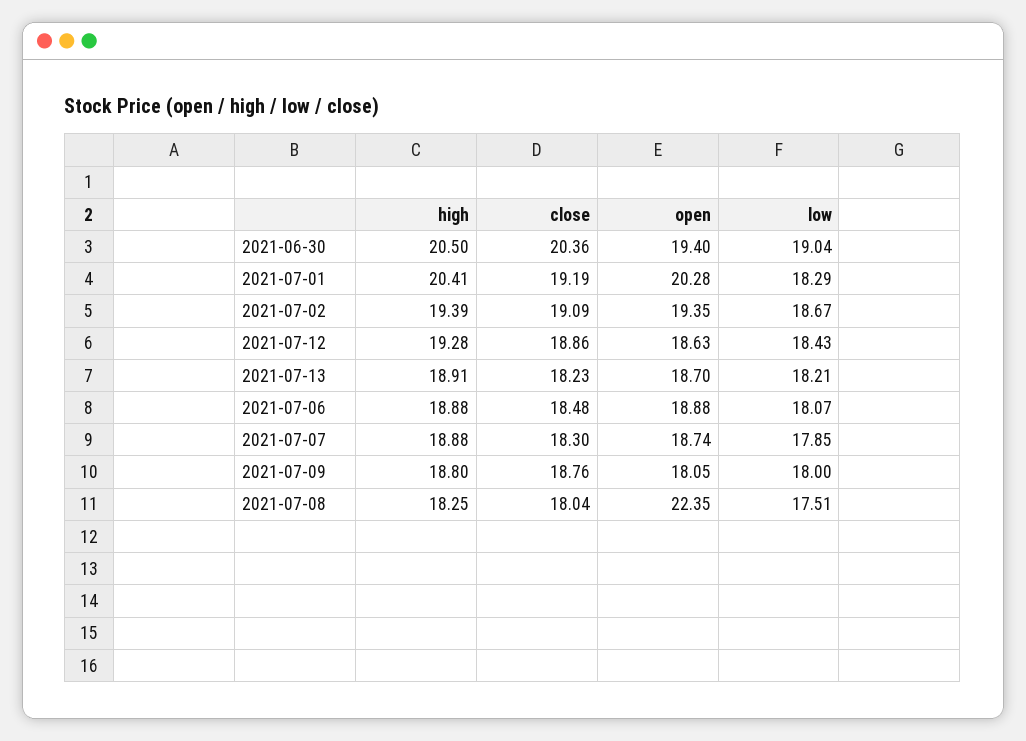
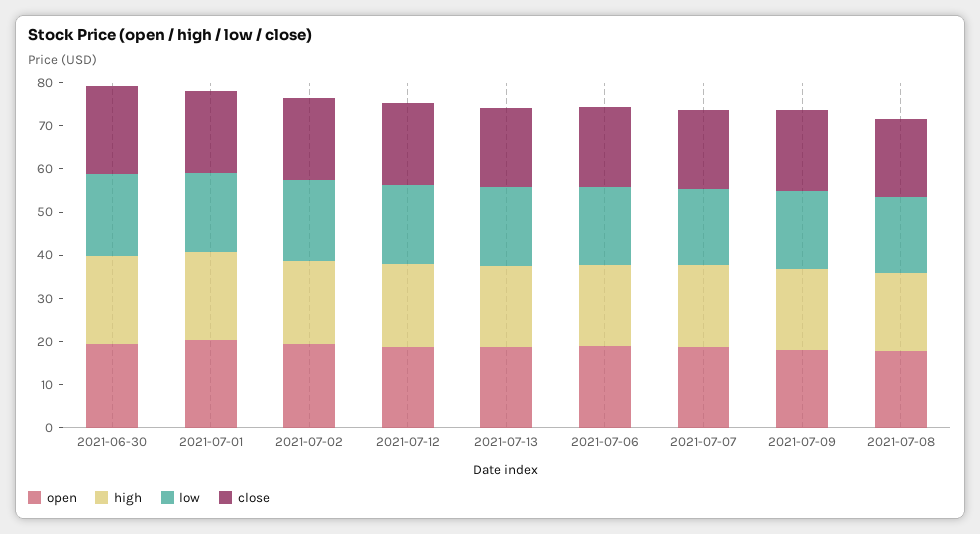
open, 2021-07-08: 22.35 -> 18

